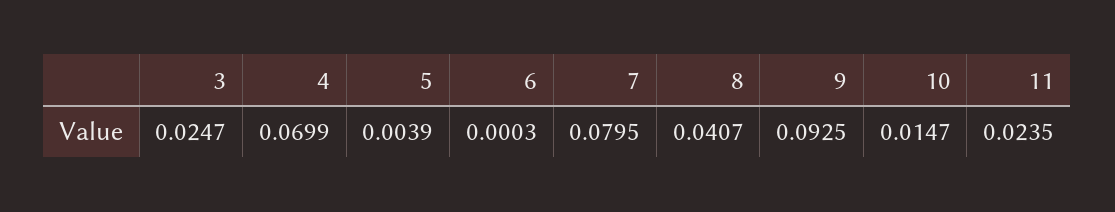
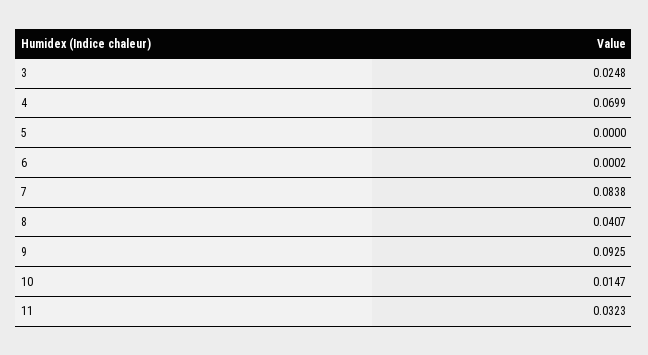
3: 0.0247 -> 0.0248
5: 0.0039 -> 0
6: 0.0003 -> 0.0002
7: 0.0795 -> 0.0838
11: 0.0235 -> 0.0323

